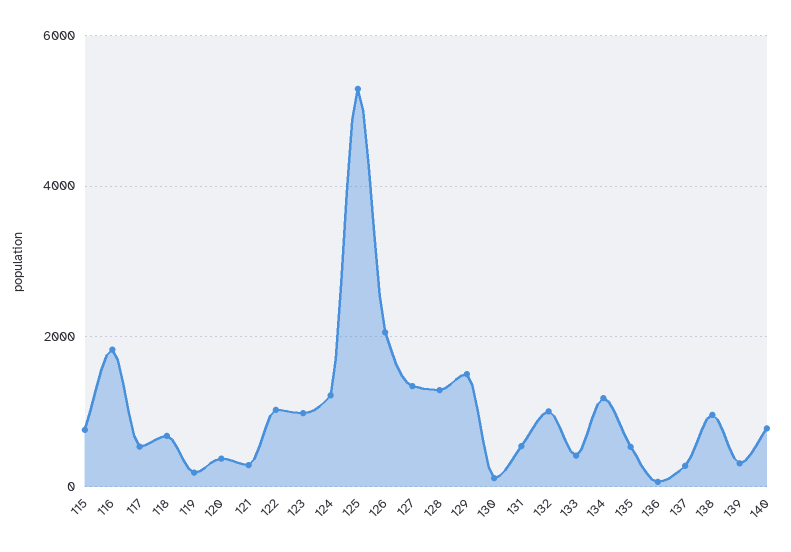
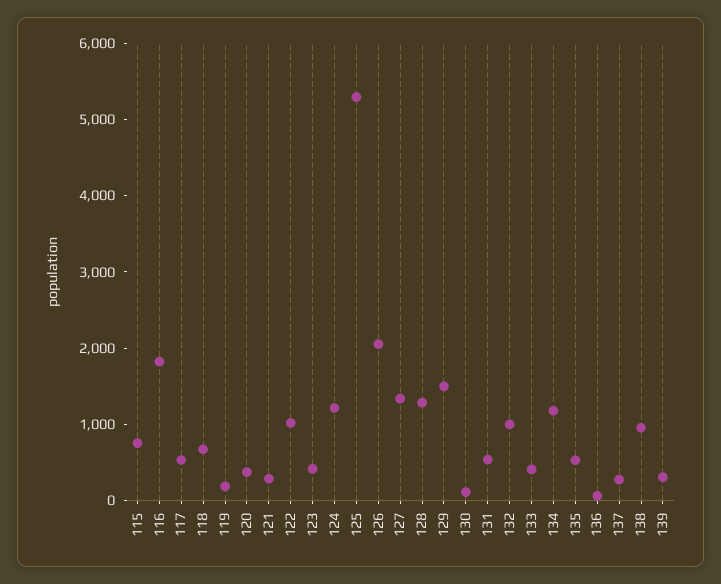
123: 1000 -> 400
140: 800 -> none

